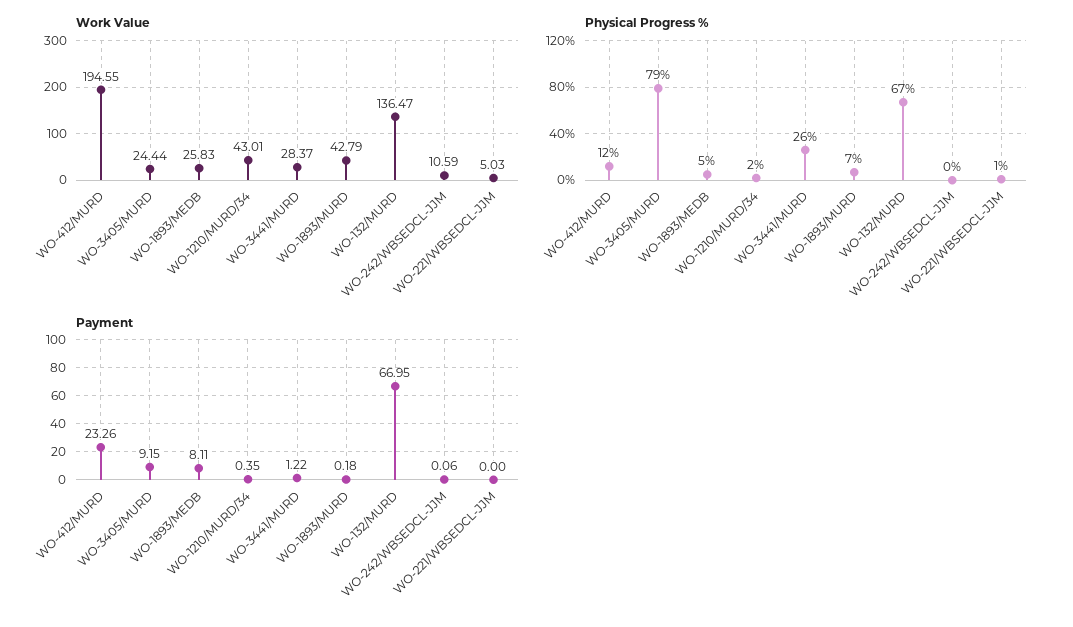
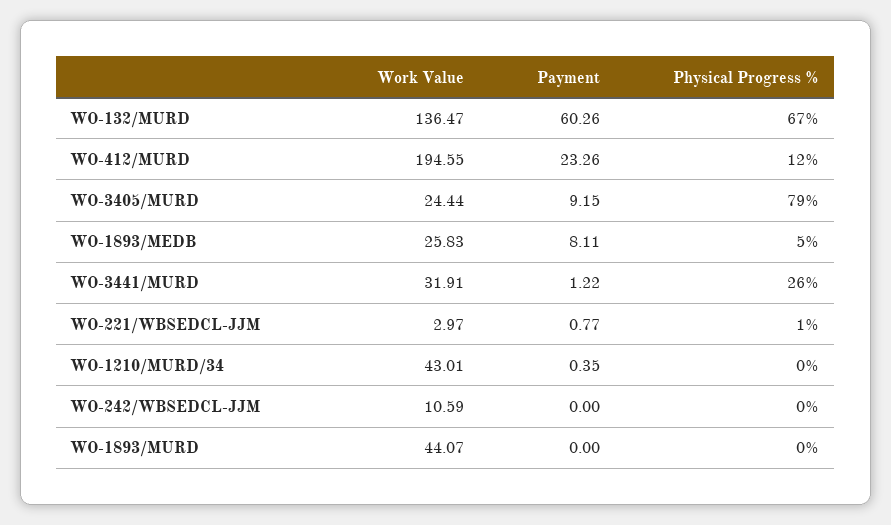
Work Value, WO-3441/MURD: 28.37 -> 31.91
Work Value, WO-1893/MURD: 42.79 -> 44.07
Work Value, WO-221/WBSEDCL-JJM: 5.03 -> 2.97
Physical Progress %, WO-1210/MURD/34: 2 -> 0
Physical Progress %, WO-1893/MURD: 7 -> 0
Payment, WO-1893/MURD: 0.18 -> 0
Payment, WO-132/MURD: 66.95 -> 60.26
Payment, WO-242/WBSEDCL-JJM: 0.06 -> 0
Payment, WO-221/WBSEDCL-JJM: 0 -> 0.77

